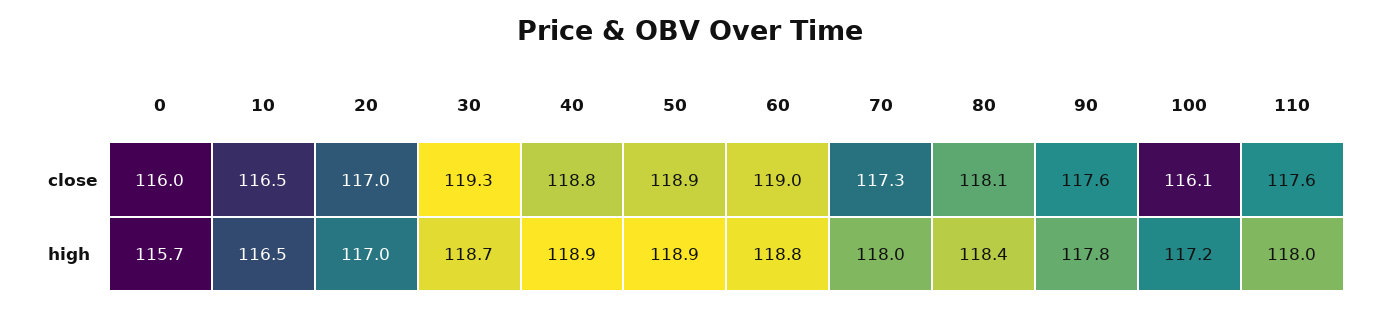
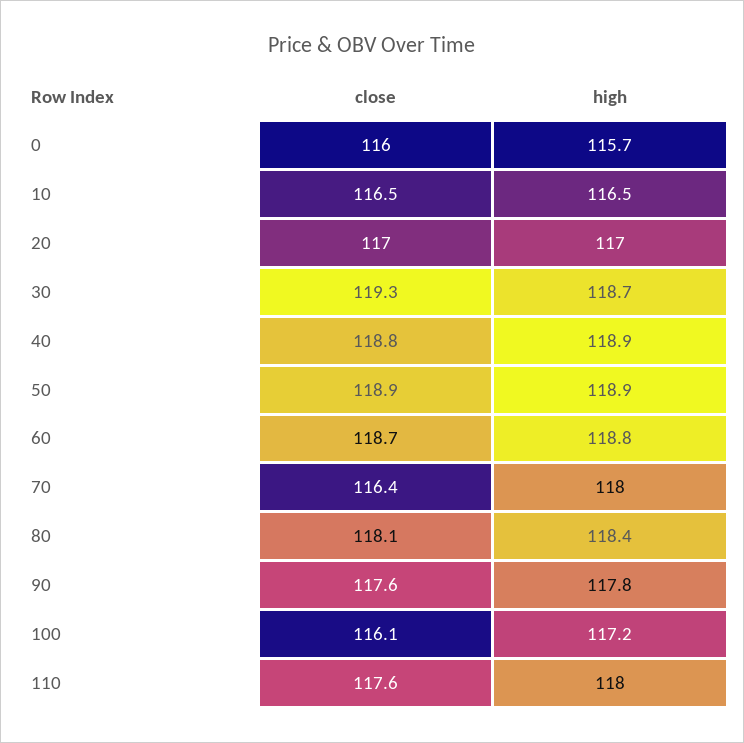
60, close: 119 -> 118.7
70, close: 117.3 -> 116.4

